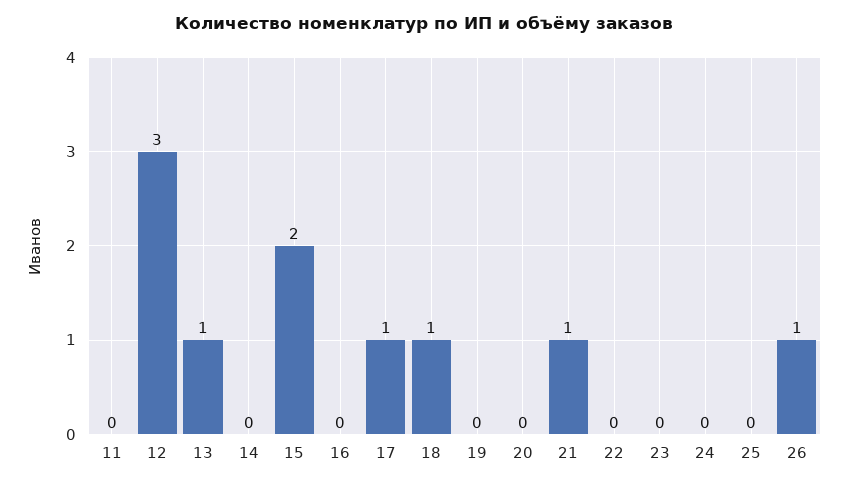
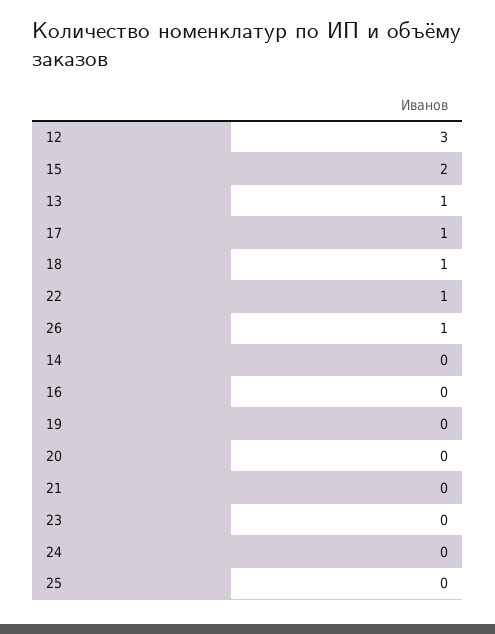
11: 0 -> none
21: 1 -> 0
22: 0 -> 1

